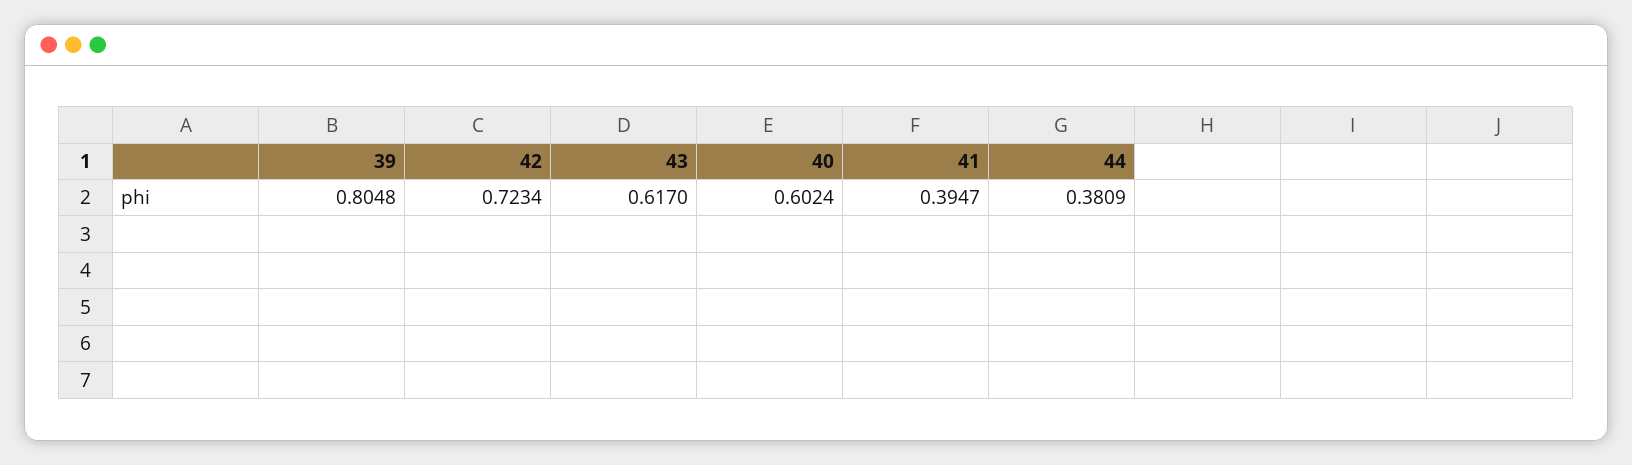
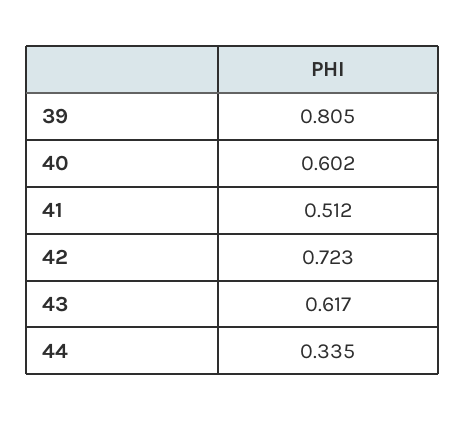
41: 0.3947 -> 0.512
44: 0.3809 -> 0.335

